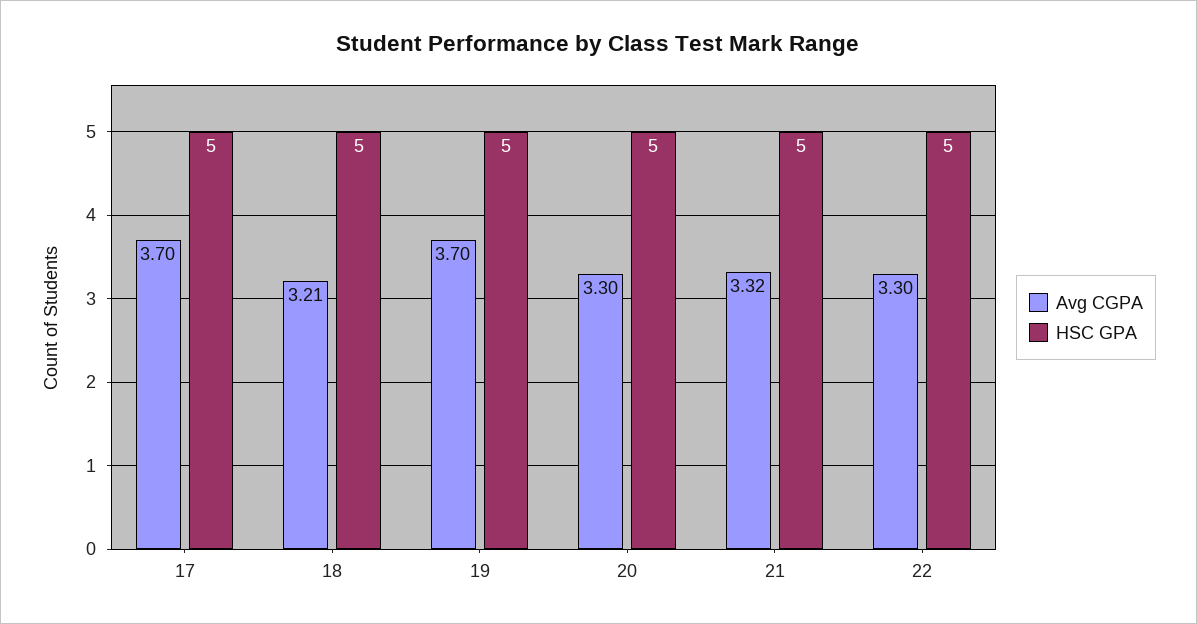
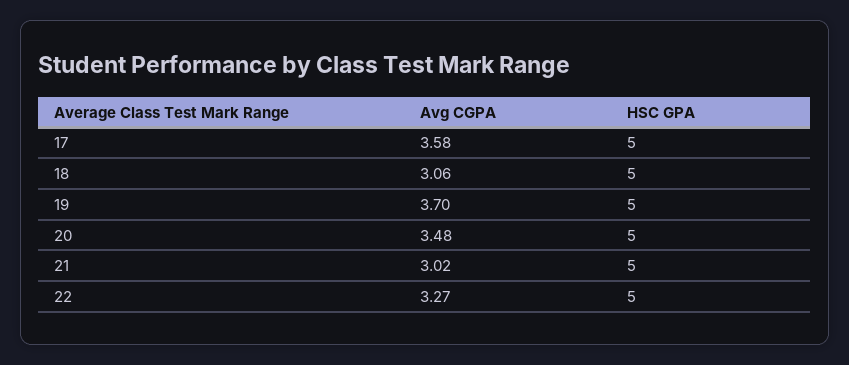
Avg CGPA, 17: 3.7 -> 3.58
Avg CGPA, 18: 3.21 -> 3.06
Avg CGPA, 20: 3.3 -> 3.48
Avg CGPA, 21: 3.32 -> 3.02
Avg CGPA, 22: 3.3 -> 3.27

